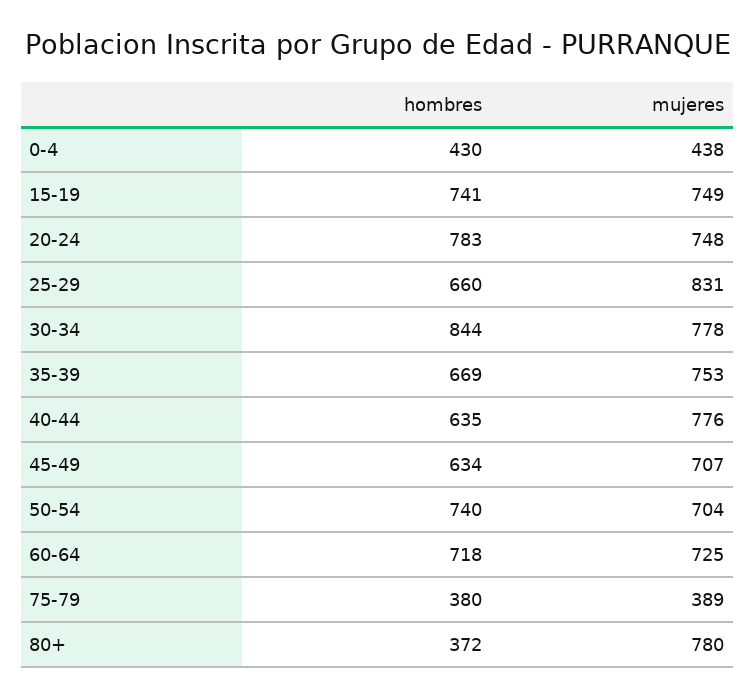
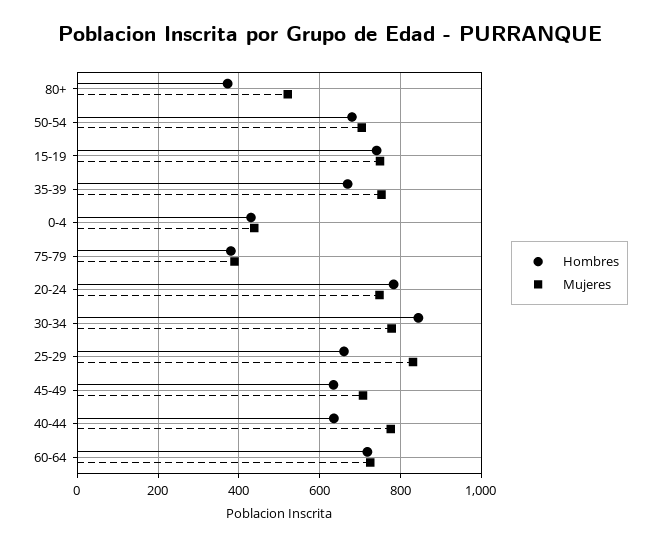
hombres, 50-54: 740 -> 680
mujeres, 80+: 780 -> 520

